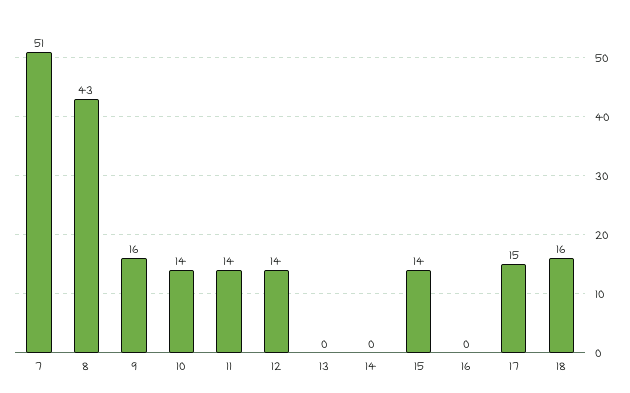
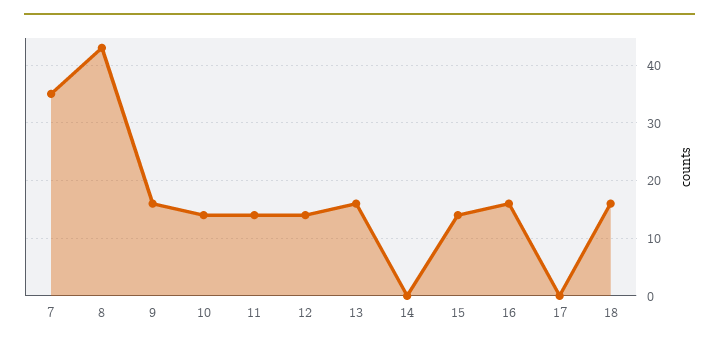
7: 51 -> 35
13: 0 -> 15
16: 0 -> 15
17: 15 -> 0

